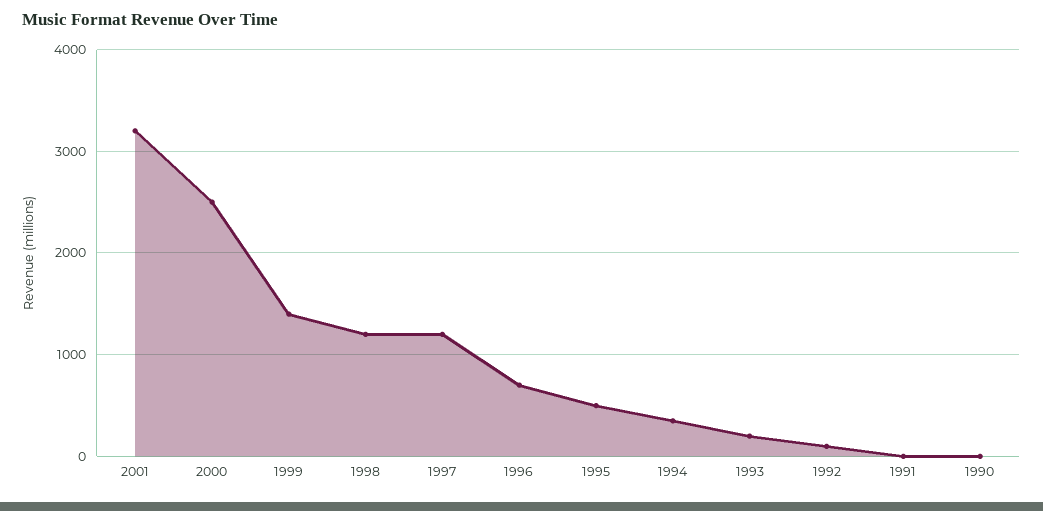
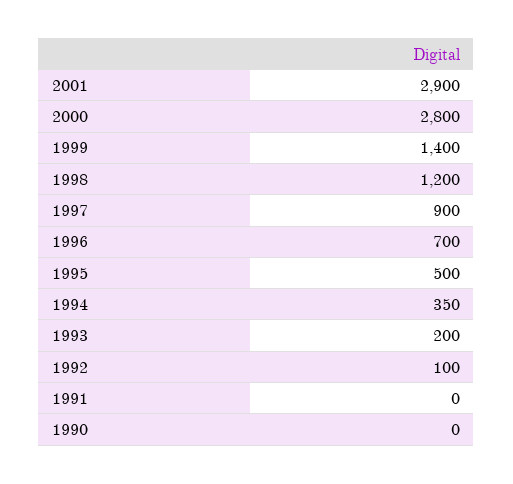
2001: 3200 -> 2900
2000: 2500 -> 2800
1997: 1200 -> 900

